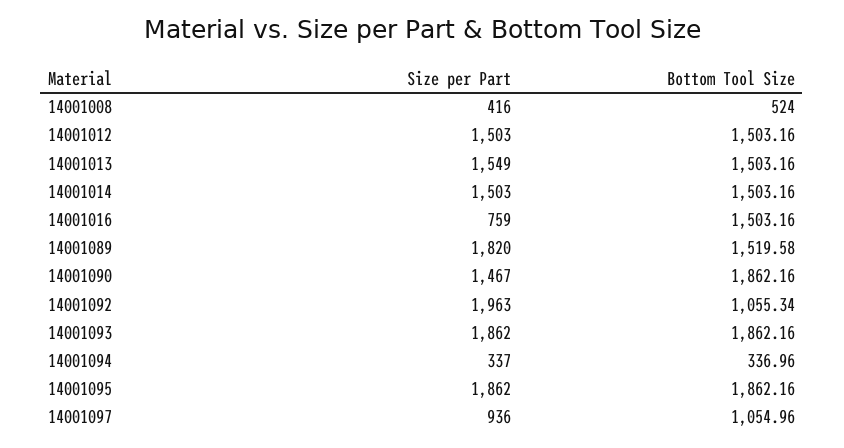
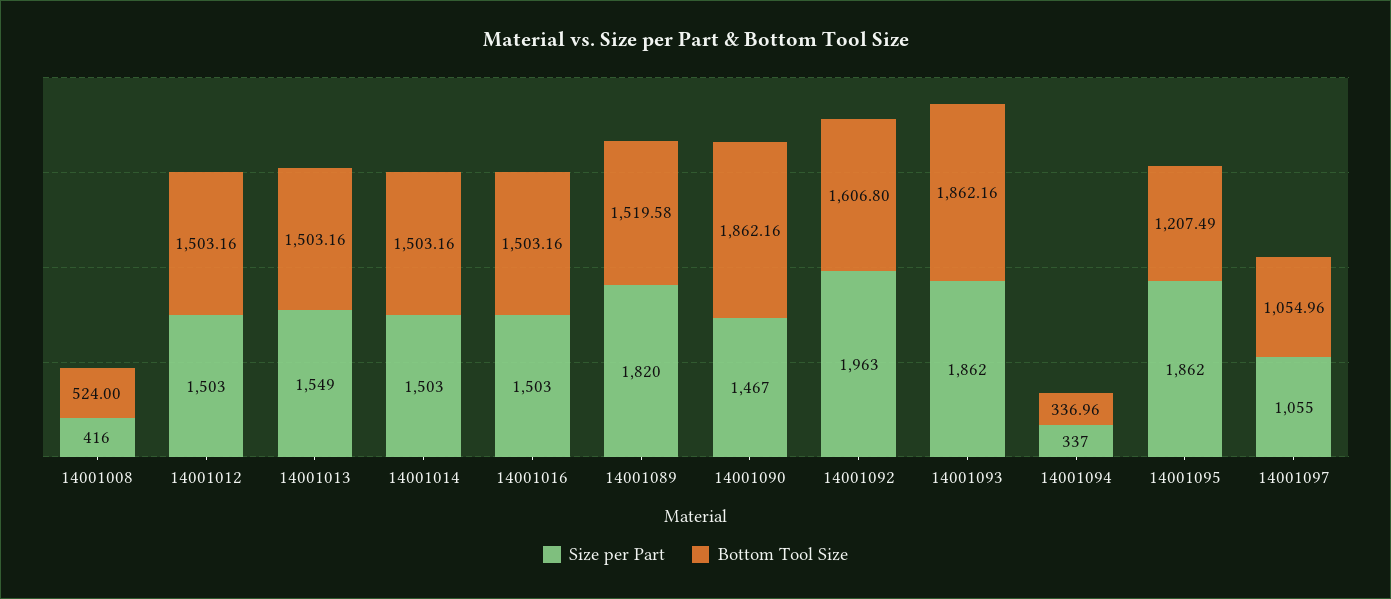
Size per Part, 14001016: 759 -> 1503
Bottom Tool Size, 14001092: 1055.34 -> 1606.8
Bottom Tool Size, 14001095: 1862.16 -> 1207.49
Size per Part, 14001097: 936 -> 1055

